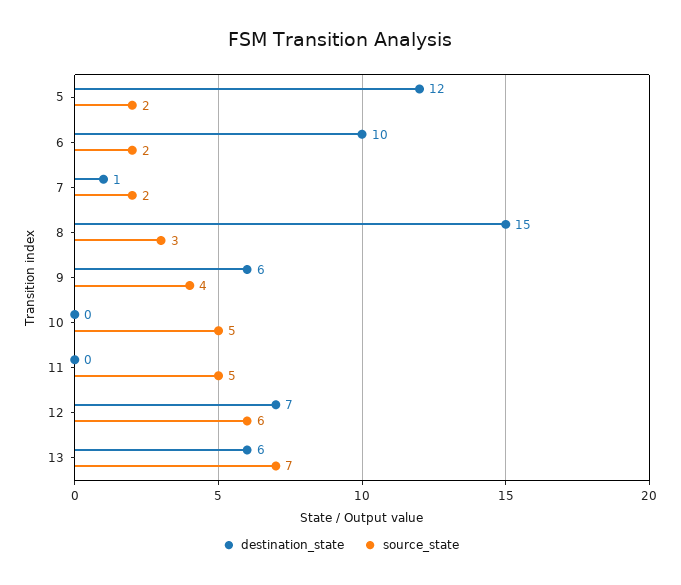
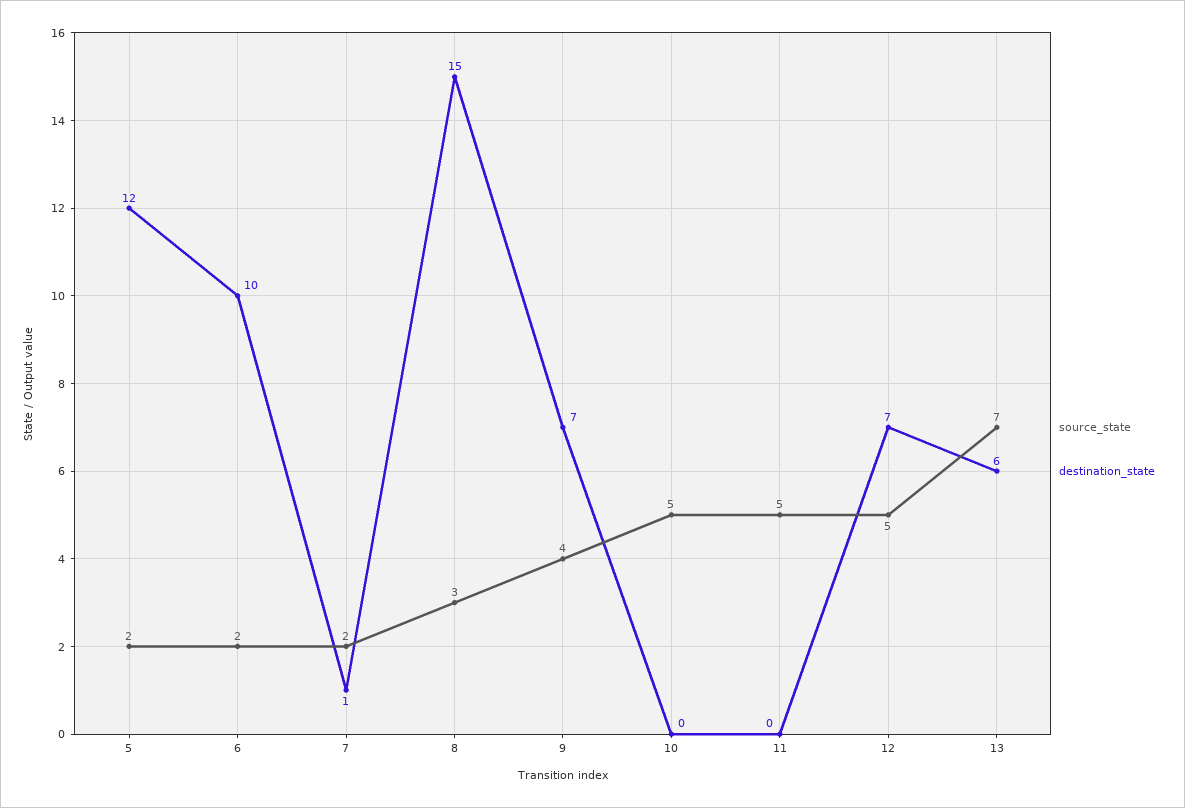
destination_state, 9: 6 -> 7
source_state, 12: 6 -> 5

